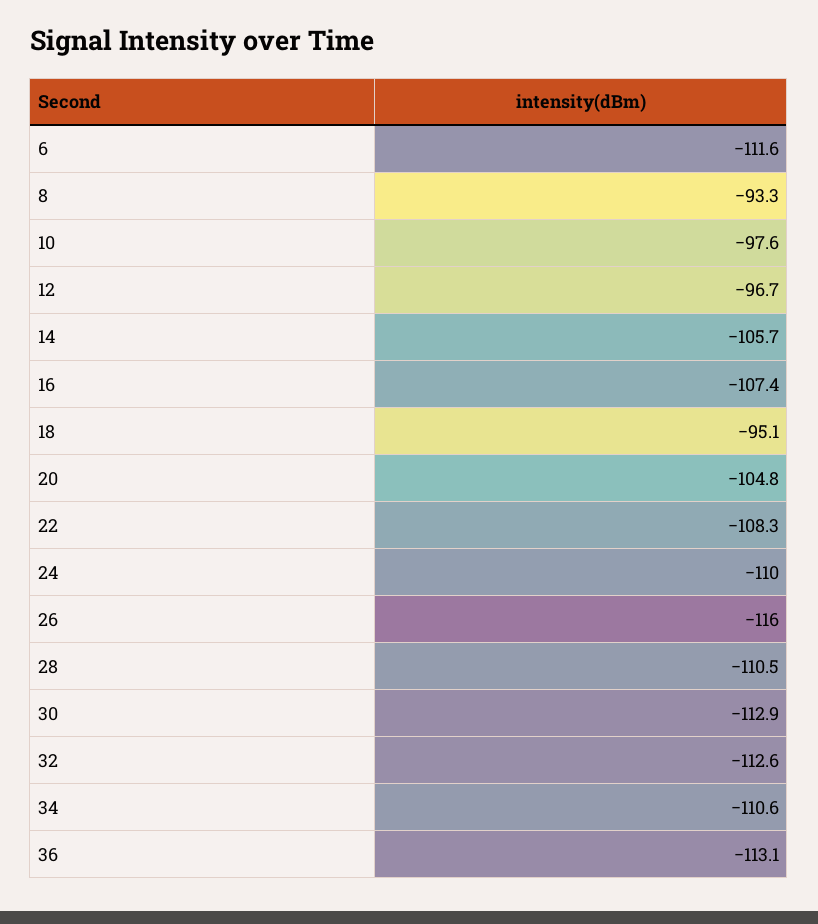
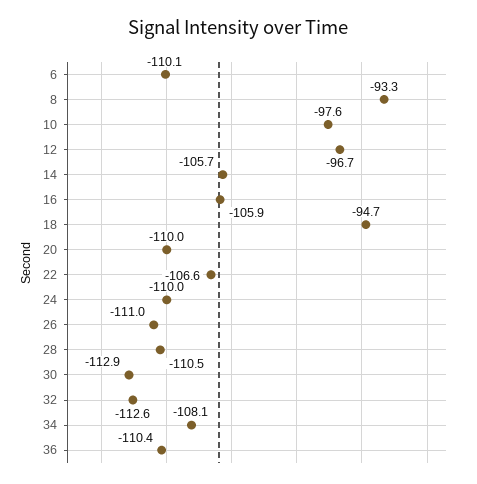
6: -111.6 -> -110.1
16: -107.4 -> -105.9
18: -95.1 -> -94.7
20: -104.8 -> -110
22: -108.3 -> -106.6
26: -116 -> -111
34: -110.6 -> -108.1
36: -113.1 -> -110.4

